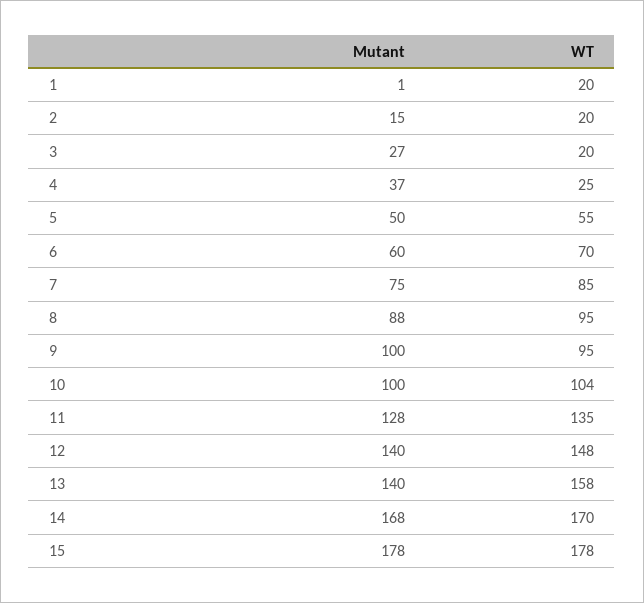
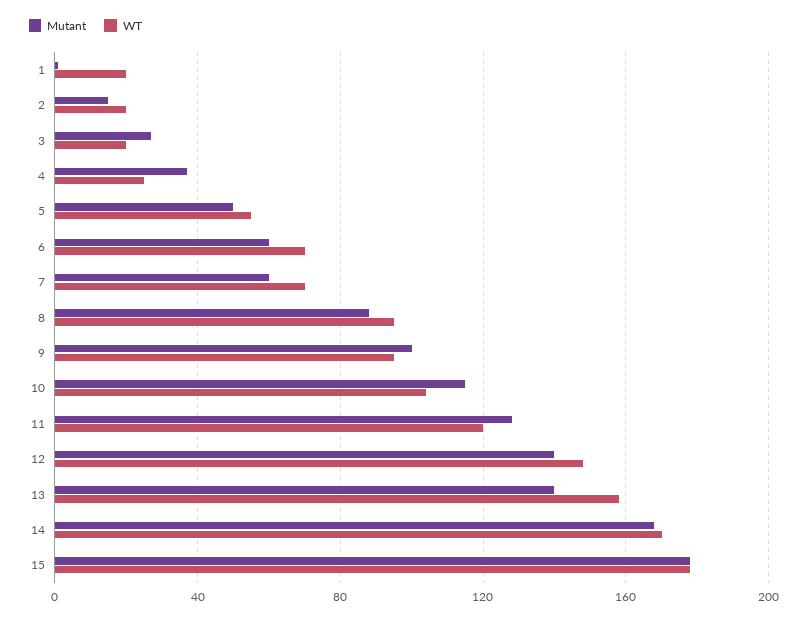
Mutant, 7: 75 -> 60
WT, 7: 85 -> 70
Mutant, 10: 100 -> 115
WT, 11: 135 -> 120

